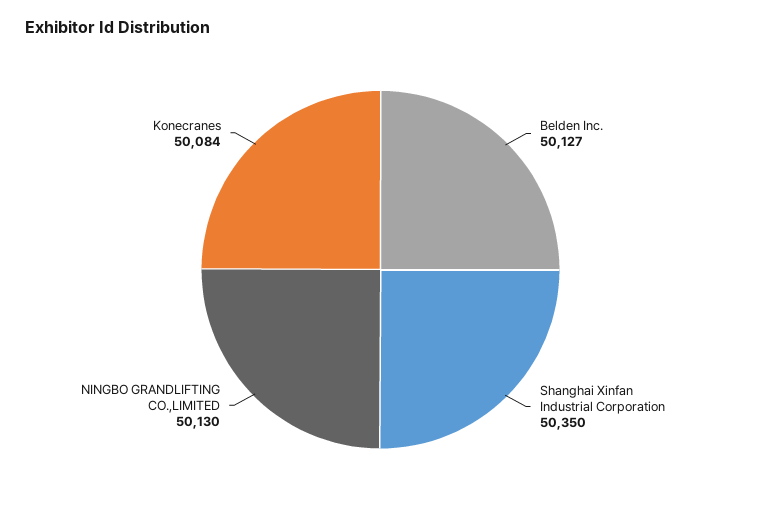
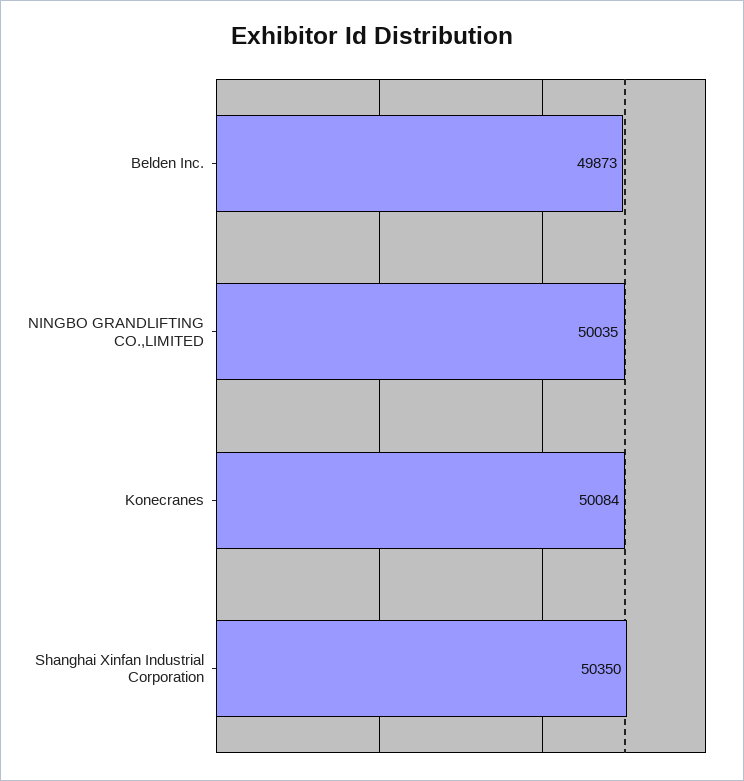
Belden Inc.: 50127 -> 49873
NINGBO GRANDLIFTING CO.,LIMITED: 50130 -> 50035

